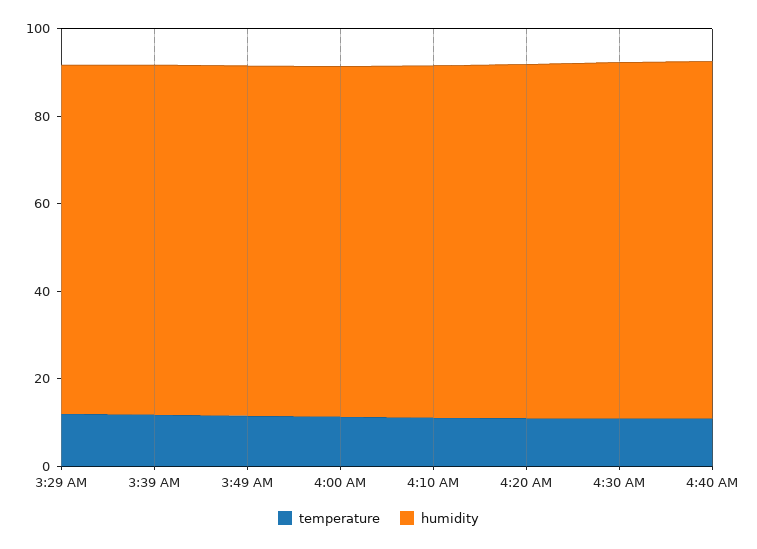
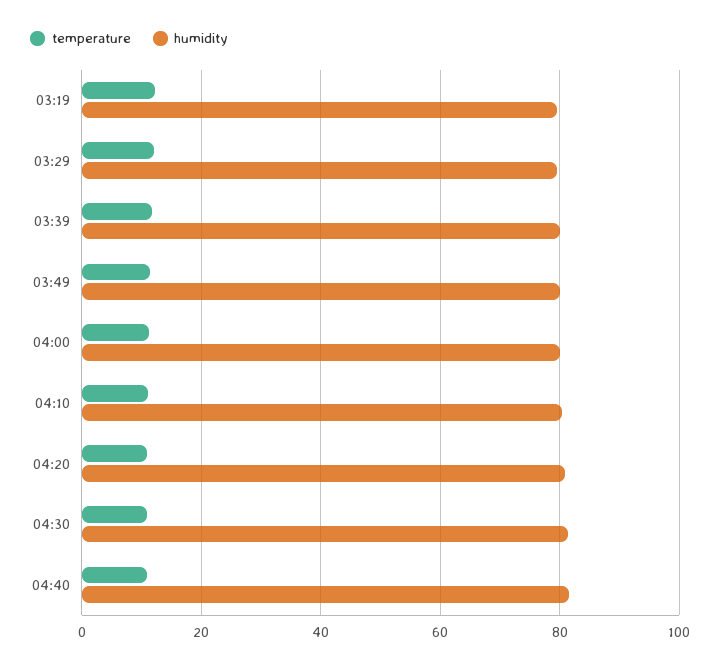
temperature, 03:19: none -> 12
humidity, 03:19: none -> 80

